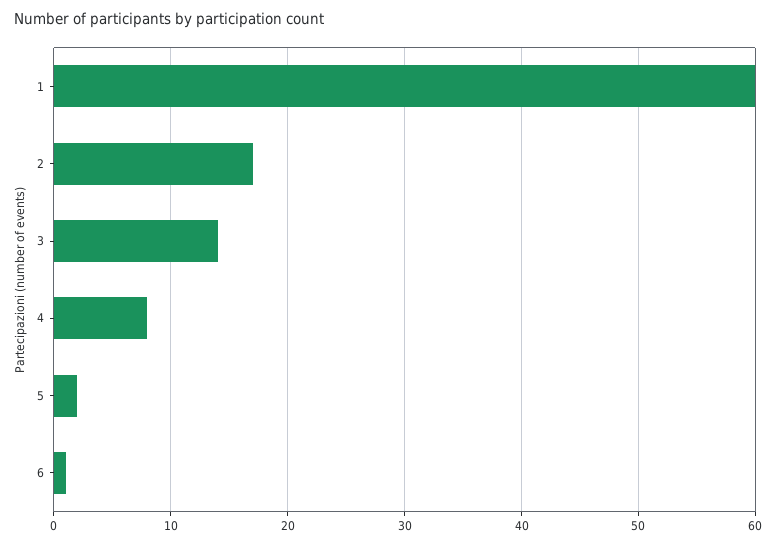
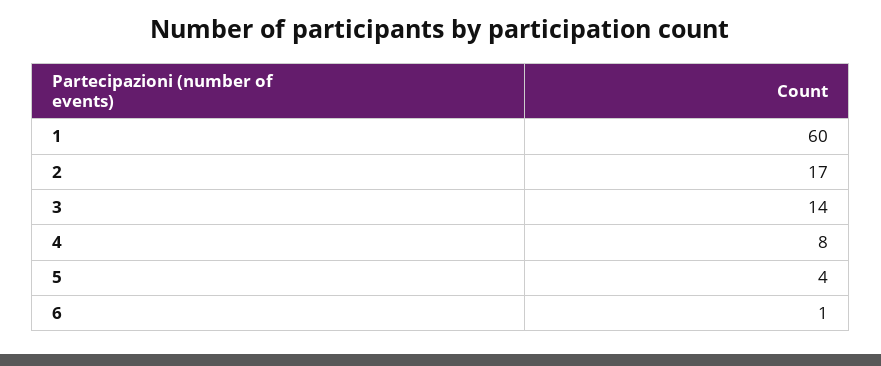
5: 2 -> 4

